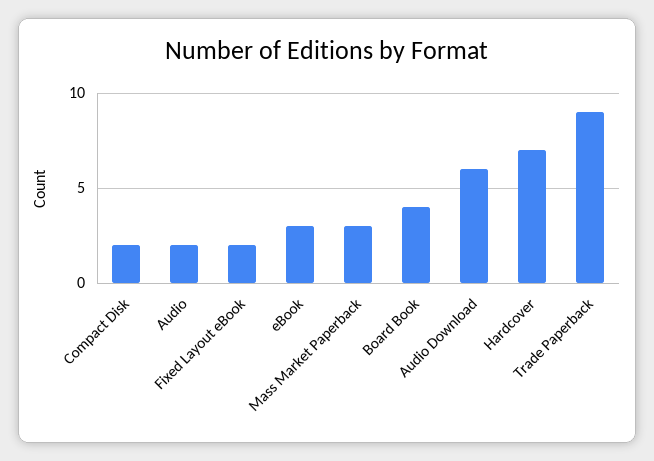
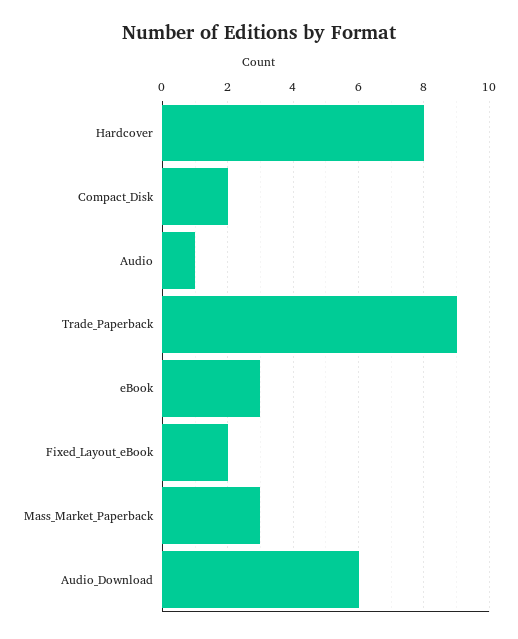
Audio: 2 -> 1
Board Book: 4 -> none
Hardcover: 7 -> 8

